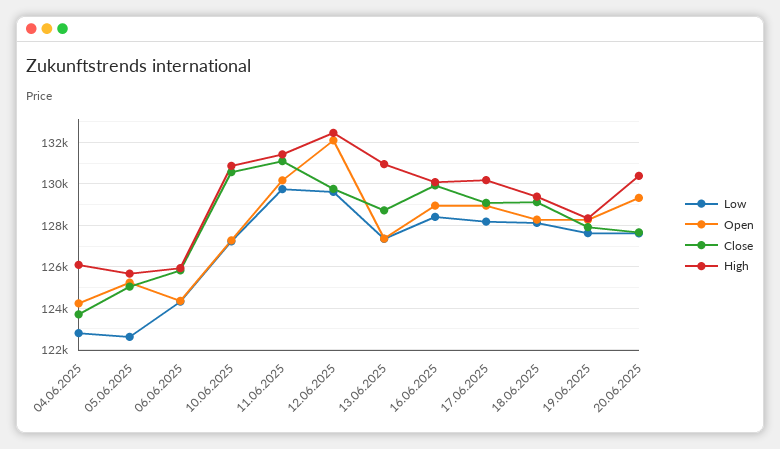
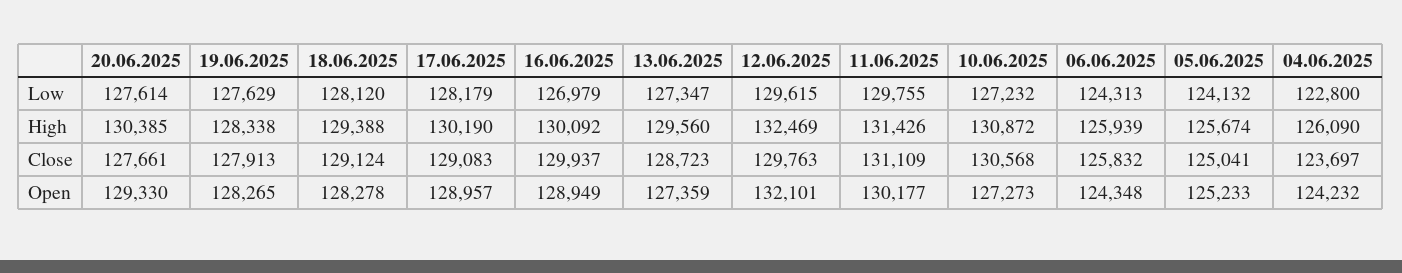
Low, 05.06.2025: 122500 -> 124132
High, 13.06.2025: 131000 -> 129560
Low, 16.06.2025: 128500 -> 126979

